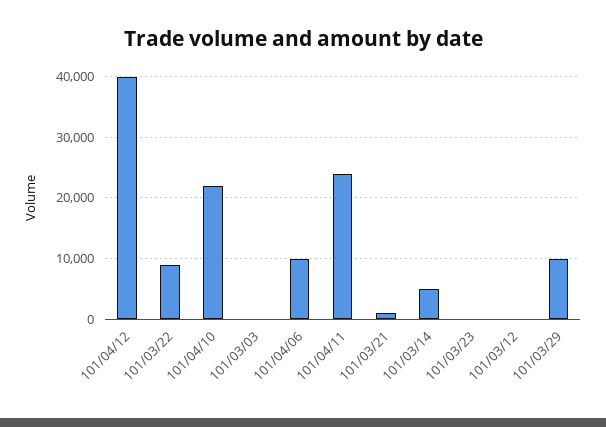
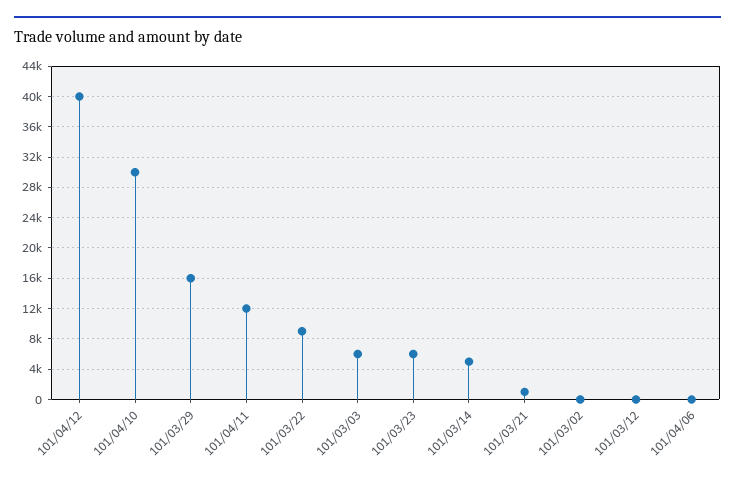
101/04/10: 22000 -> 30000
101/03/03: 0 -> 6000
101/04/06: 10000 -> 0
101/04/11: 24000 -> 12000
101/03/23: 0 -> 6000
101/03/29: 10000 -> 16000
101/03/02: none -> 0

